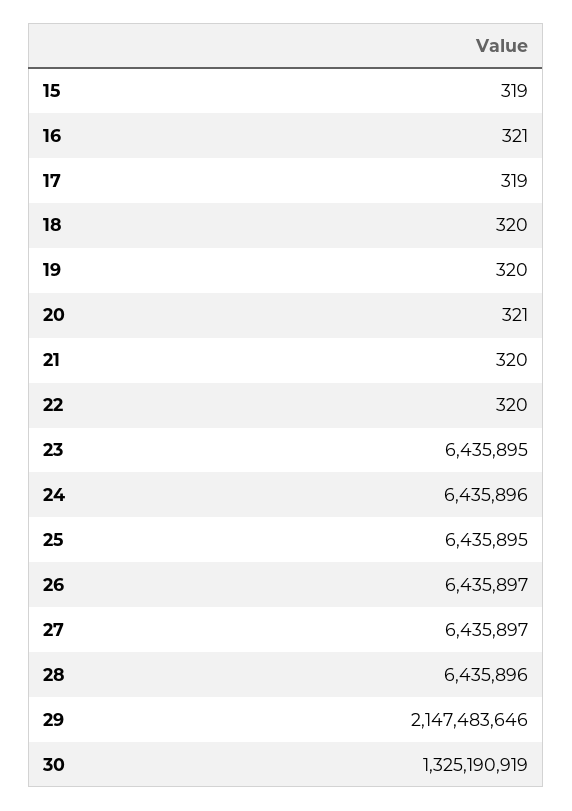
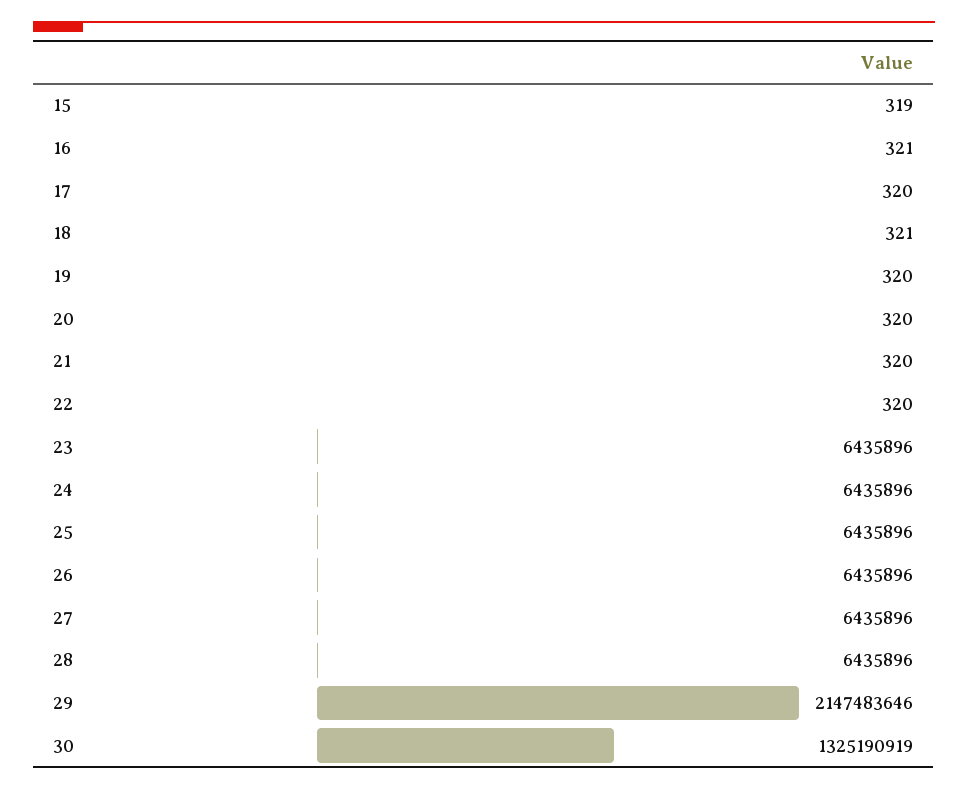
17: 319 -> 320
18: 320 -> 321
20: 321 -> 320
23: 6435895 -> 6435896
25: 6435895 -> 6435896
26: 6435897 -> 6435896
27: 6435897 -> 6435896

